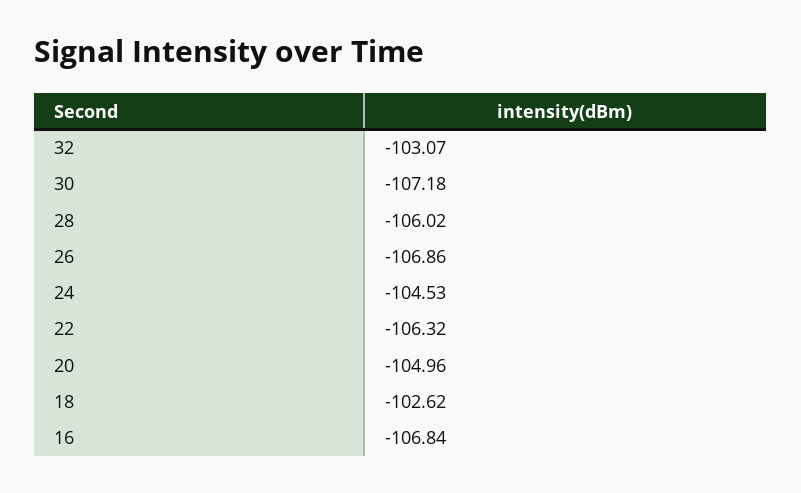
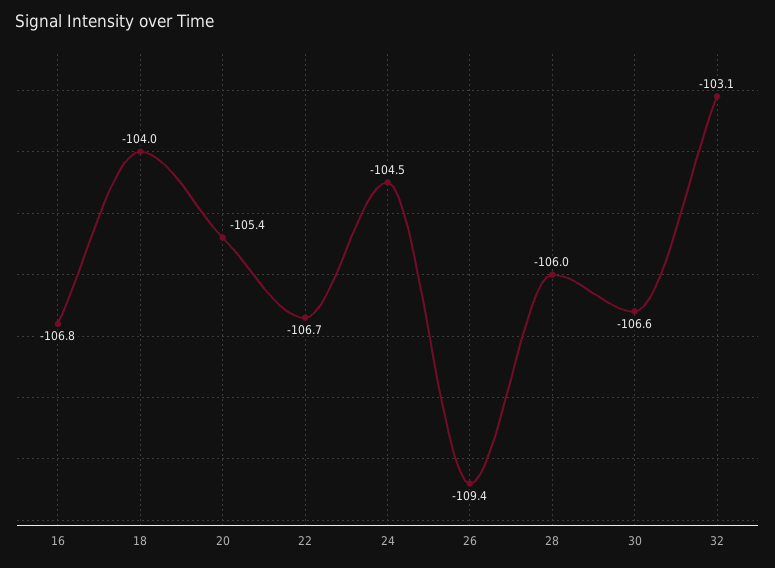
30: -107.18 -> -106.6
26: -106.86 -> -109.4
22: -106.32 -> -106.7
20: -104.96 -> -105.4
18: -102.62 -> -104

